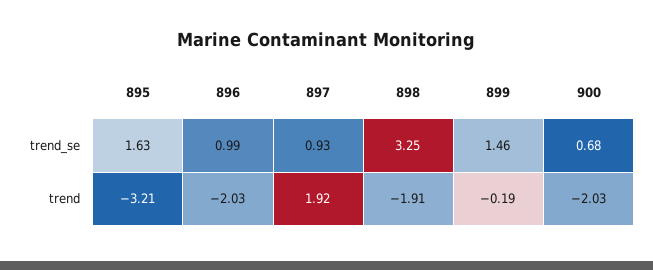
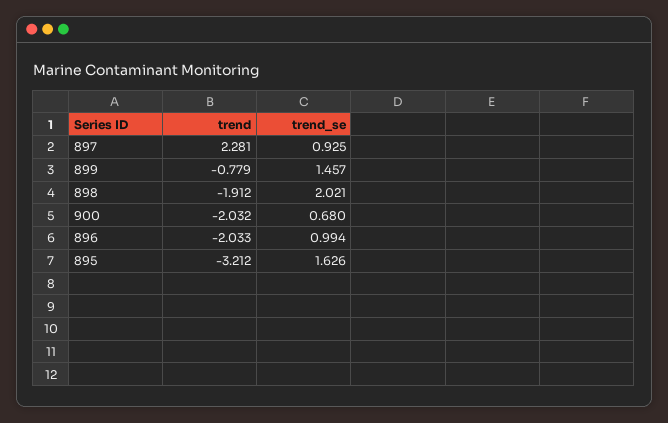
898, trend_se: 3.25 -> 2.021
897, trend: 1.92 -> 2.281
899, trend: -0.19 -> -0.779

